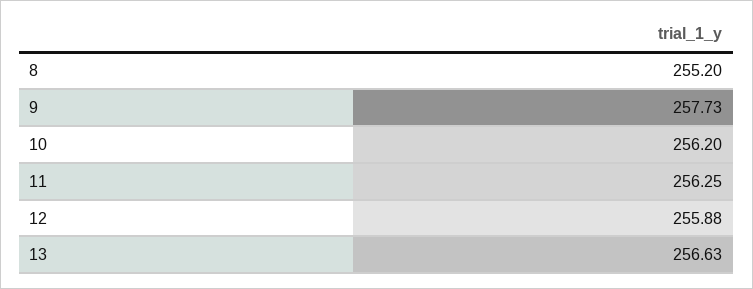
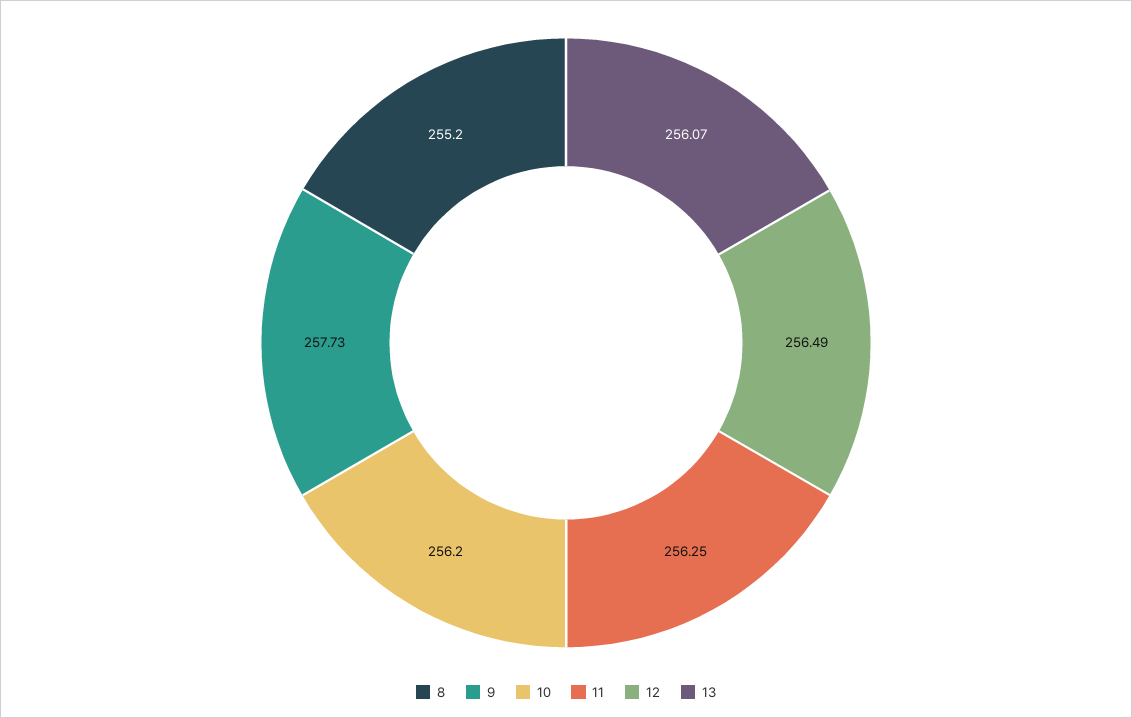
12: 255.88 -> 256.49
13: 256.63 -> 256.07

